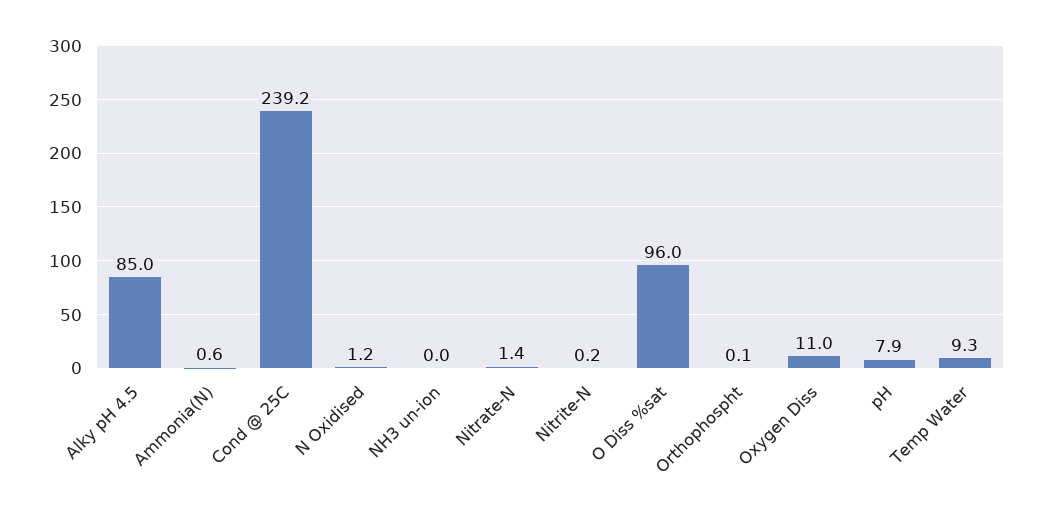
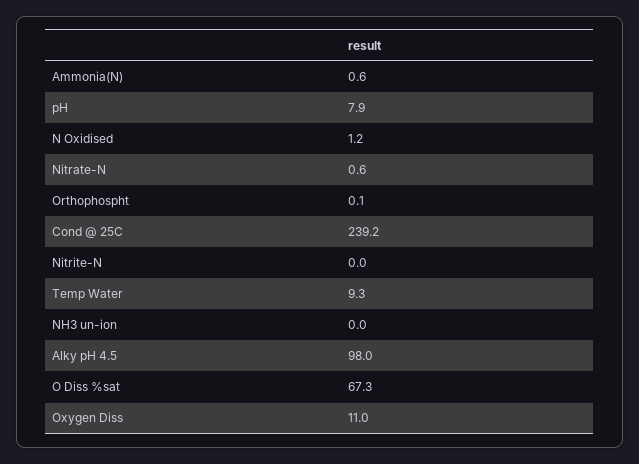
Alky pH 4.5: 85 -> 98
Nitrate-N: 1.4 -> 0.6
Nitrite-N: 0.2 -> 0
O Diss %sat: 96 -> 67.3

